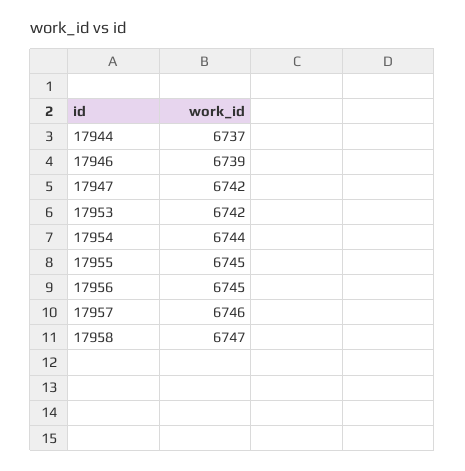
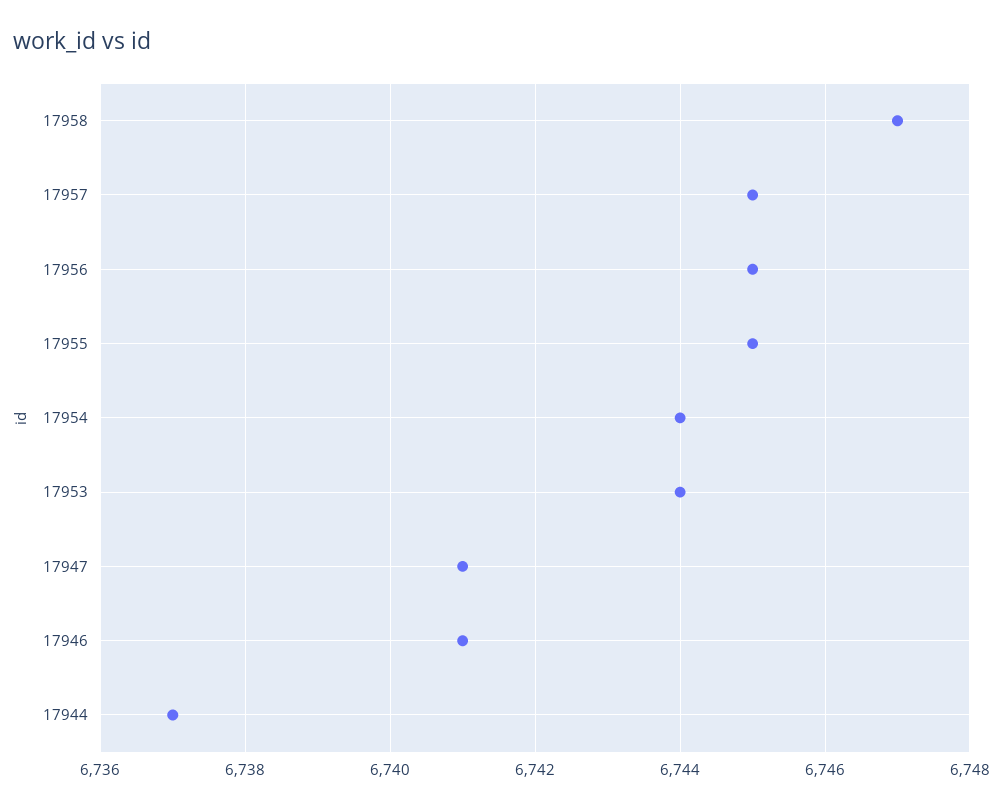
17946: 6739 -> 6741
17947: 6742 -> 6741
17953: 6742 -> 6744
17957: 6746 -> 6745

